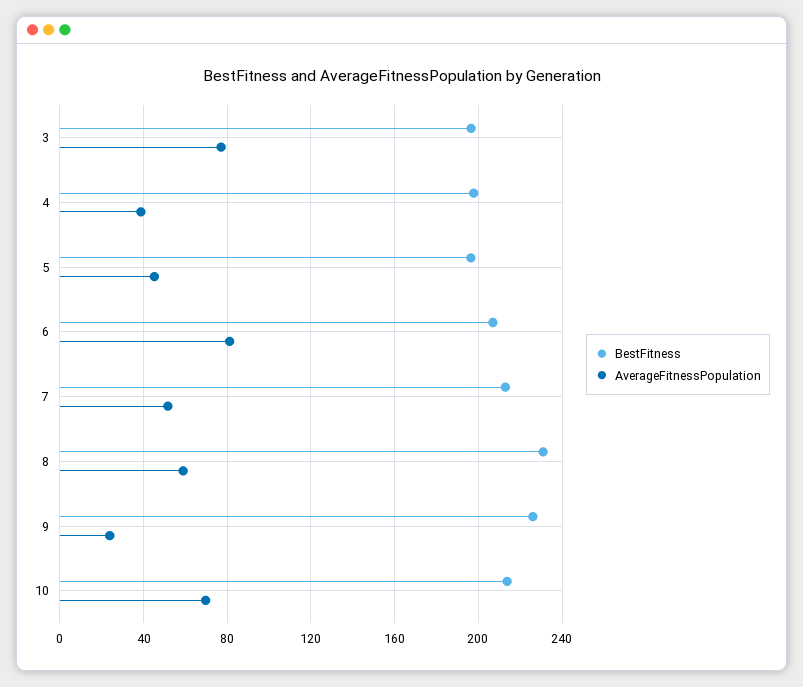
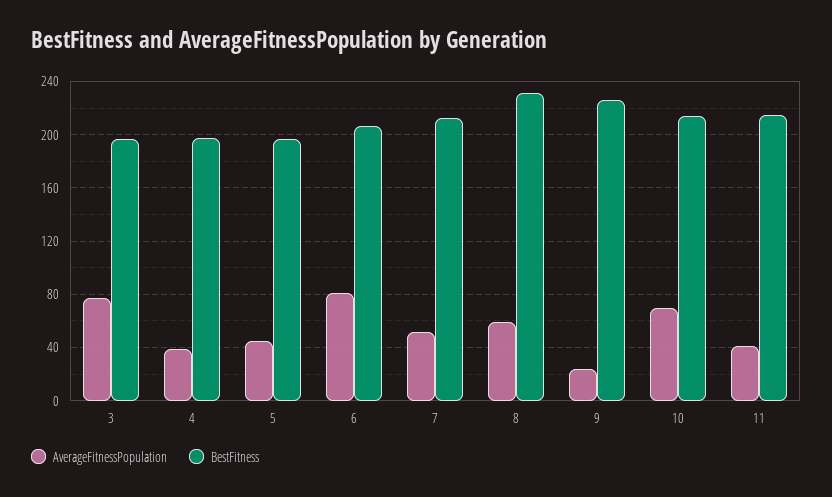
AverageFitnessPopulation, 11: none -> 40
BestFitness, 11: none -> 215

